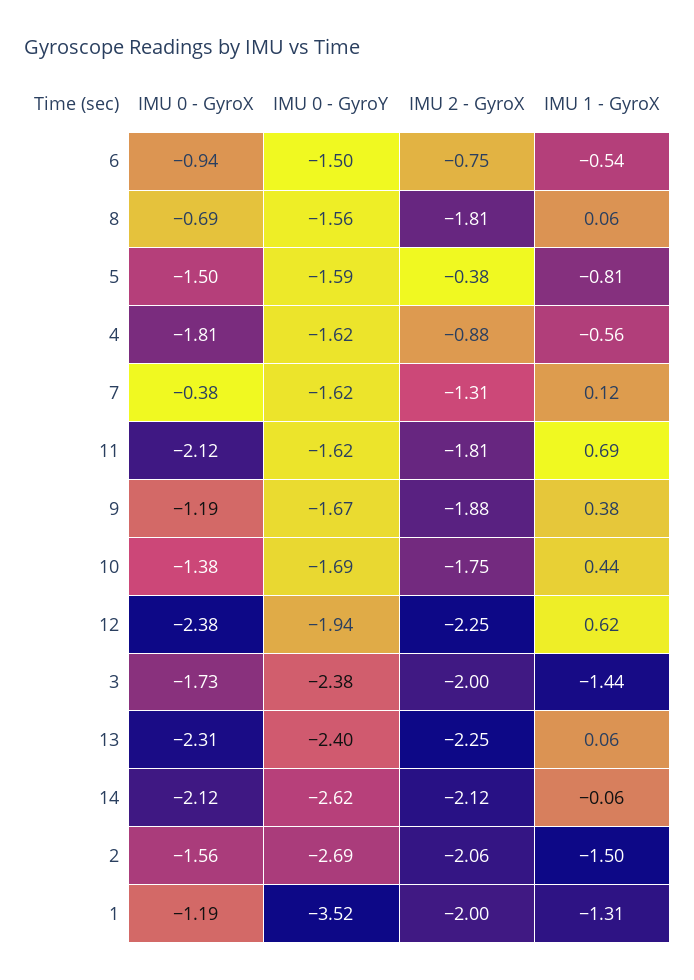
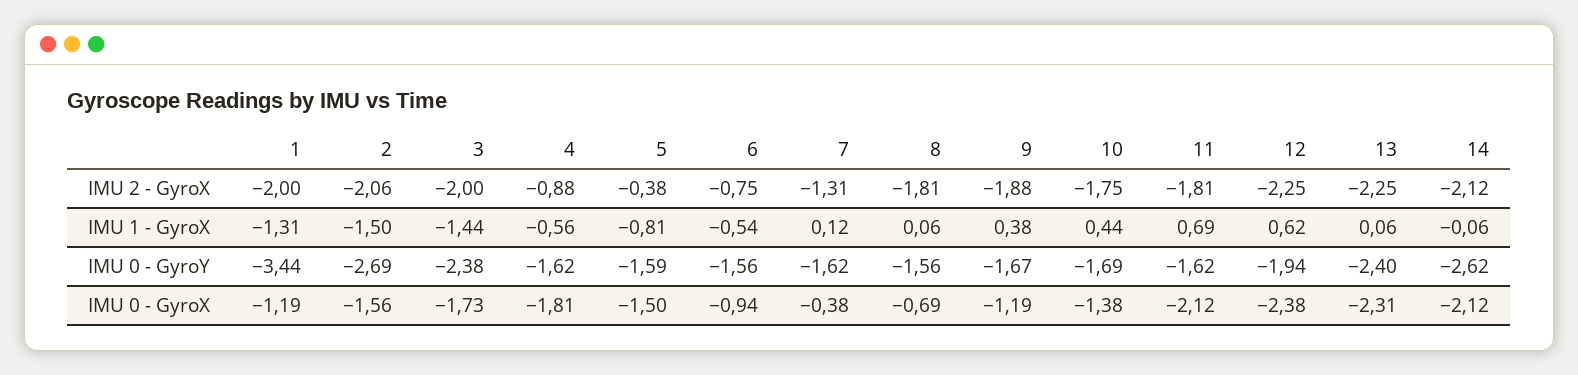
IMU 0 - GyroY, 6: -1.5 -> -1.56
IMU 0 - GyroY, 1: -3.52 -> -3.44

